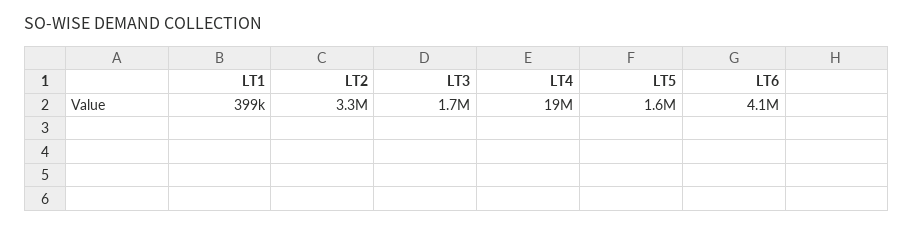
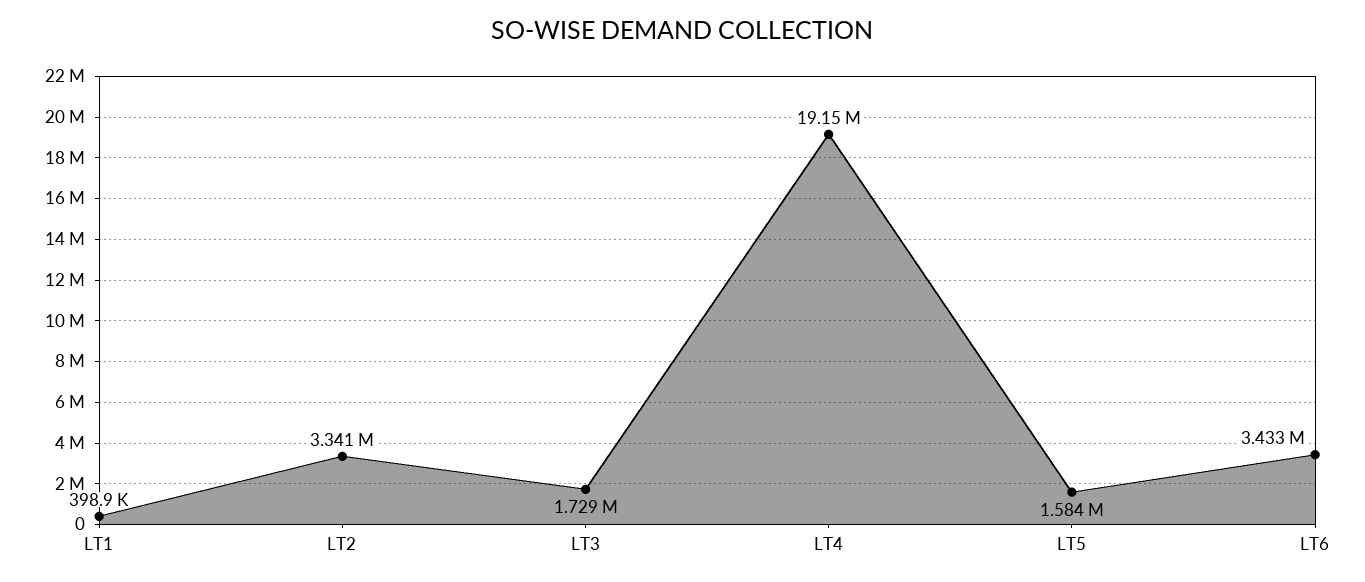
LT6: 4100000 -> 3433000

